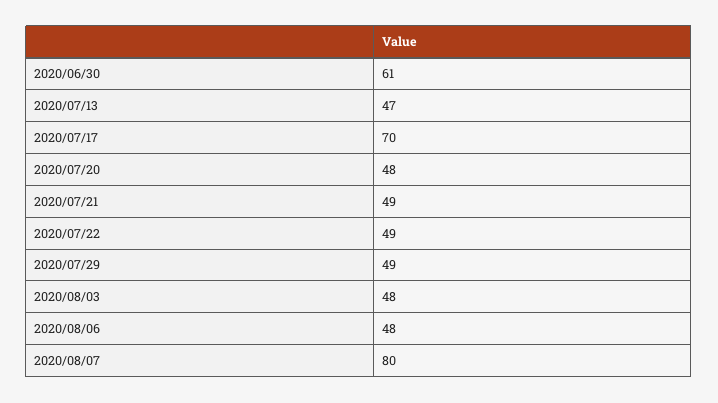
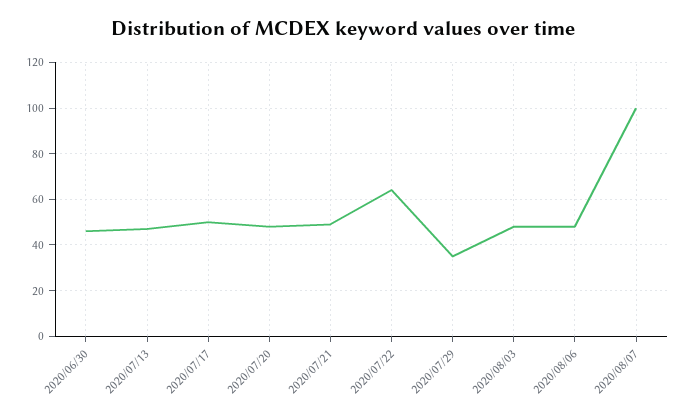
2020/06/30: 61 -> 45
2020/07/17: 70 -> 50
2020/07/22: 49 -> 65
2020/07/29: 49 -> 35
2020/08/07: 80 -> 100

